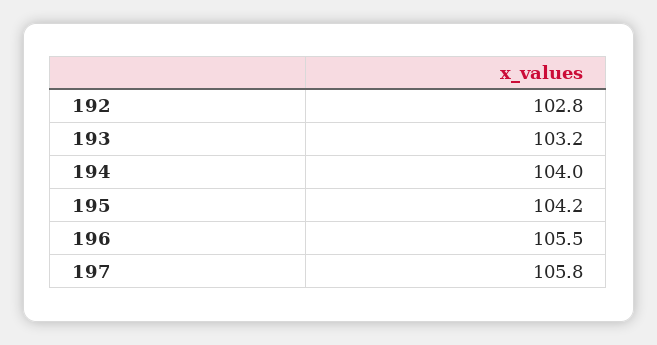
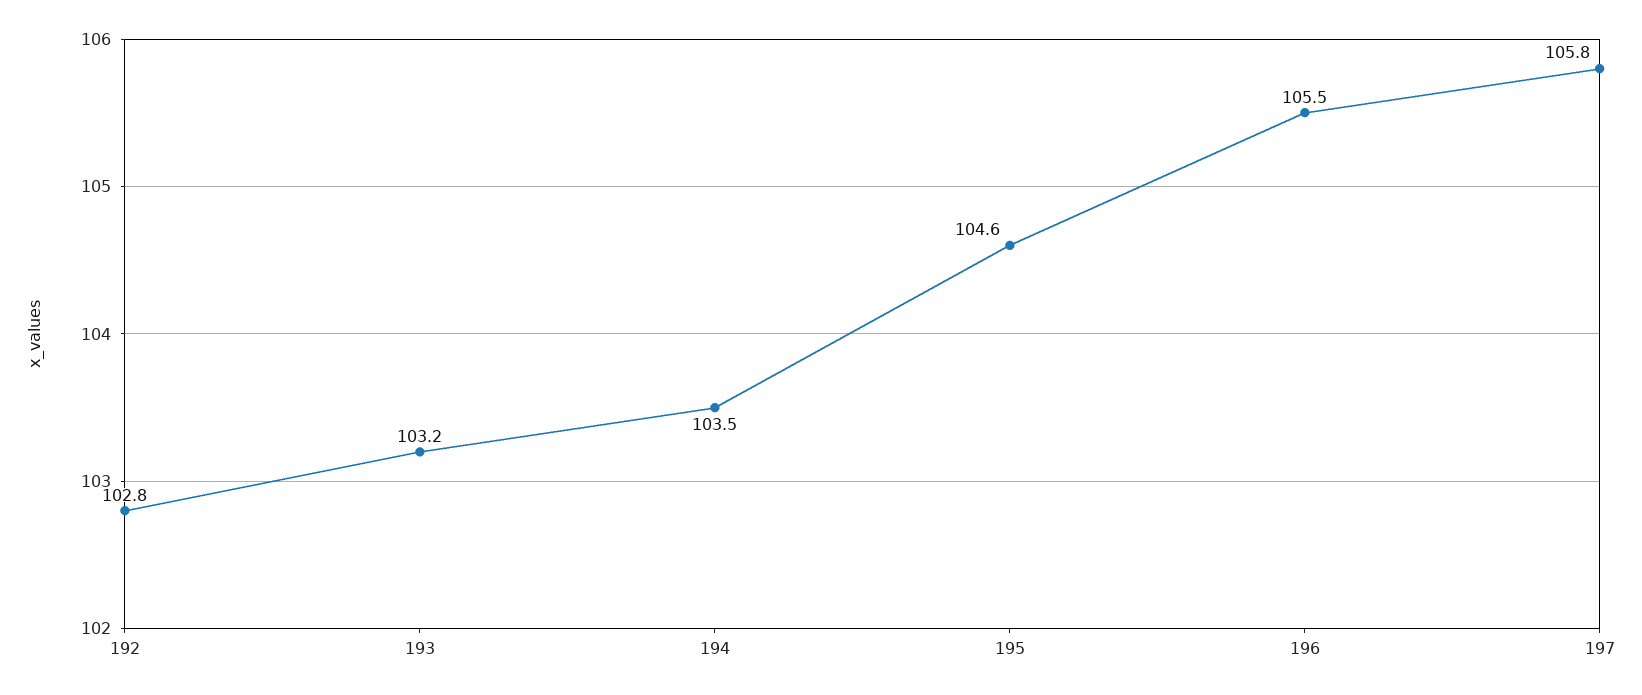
194: 104 -> 103.5
195: 104.2 -> 104.6

